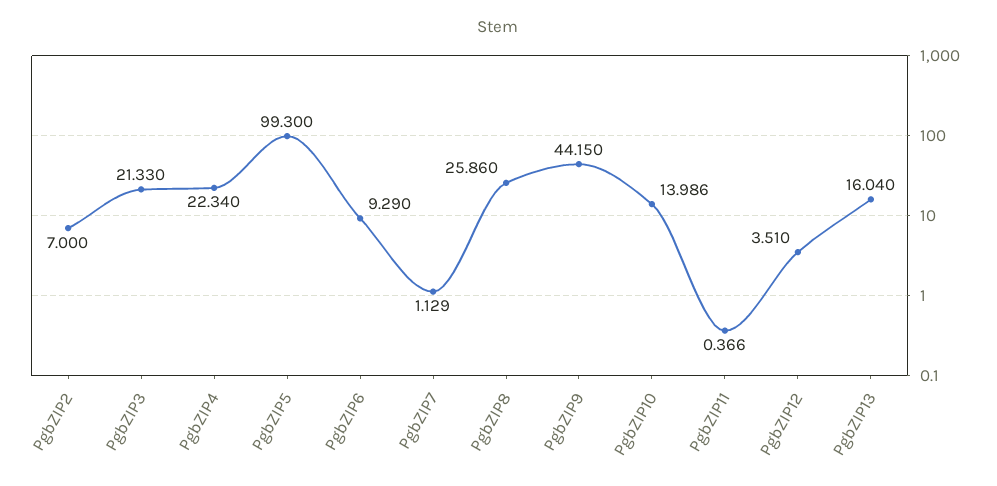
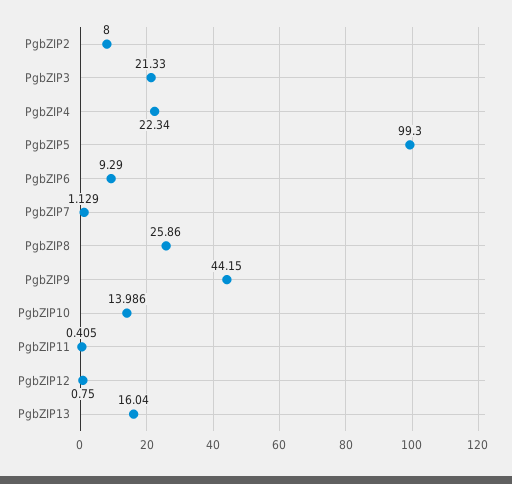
PgbZIP2: 7 -> 8
PgbZIP11: 0.366 -> 0.405
PgbZIP12: 3.51 -> 0.75

